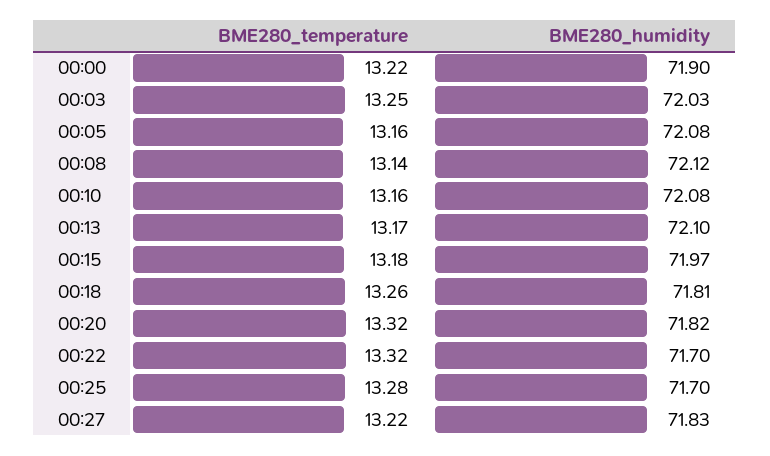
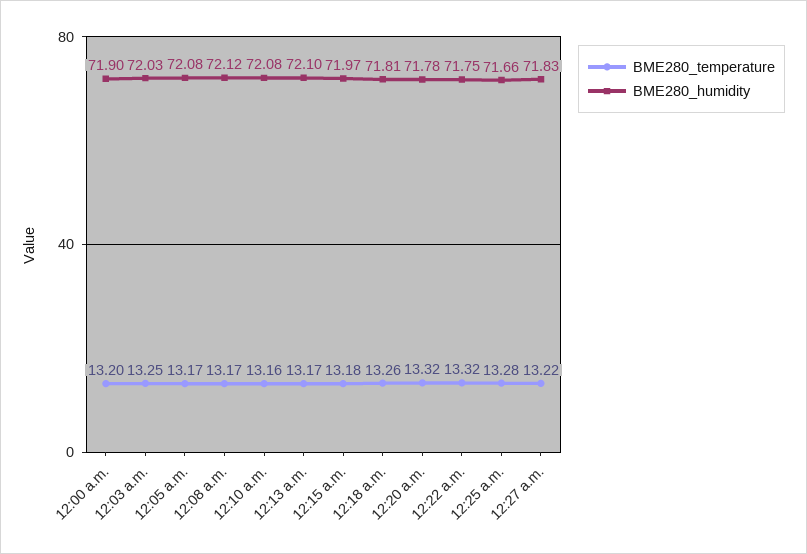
BME280_temperature, 00:00: 13.22 -> 13.2
BME280_temperature, 00:05: 13.16 -> 13.17
BME280_temperature, 00:08: 13.14 -> 13.17
BME280_humidity, 00:20: 71.82 -> 71.78
BME280_humidity, 00:22: 71.7 -> 71.75
BME280_humidity, 00:25: 71.7 -> 71.66

